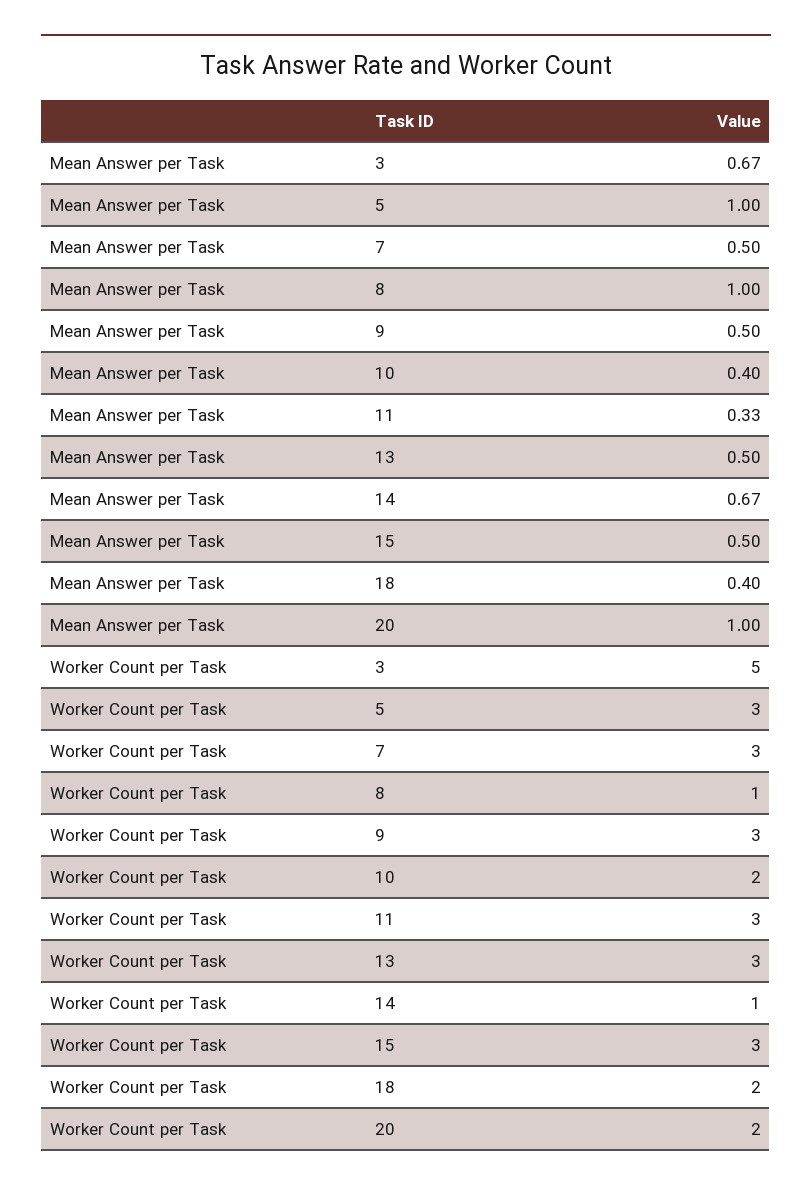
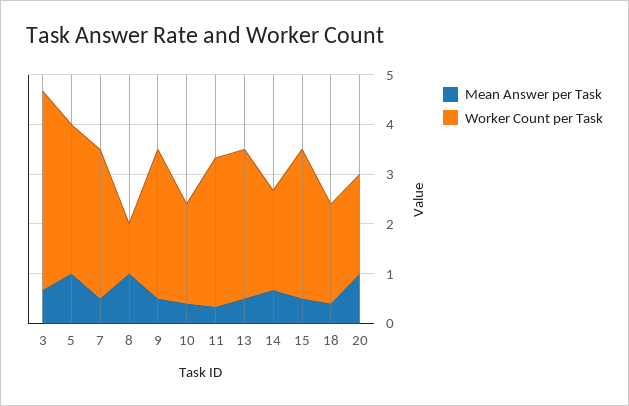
Worker Count per Task, 3: 5 -> 4
Worker Count per Task, 14: 1 -> 2

